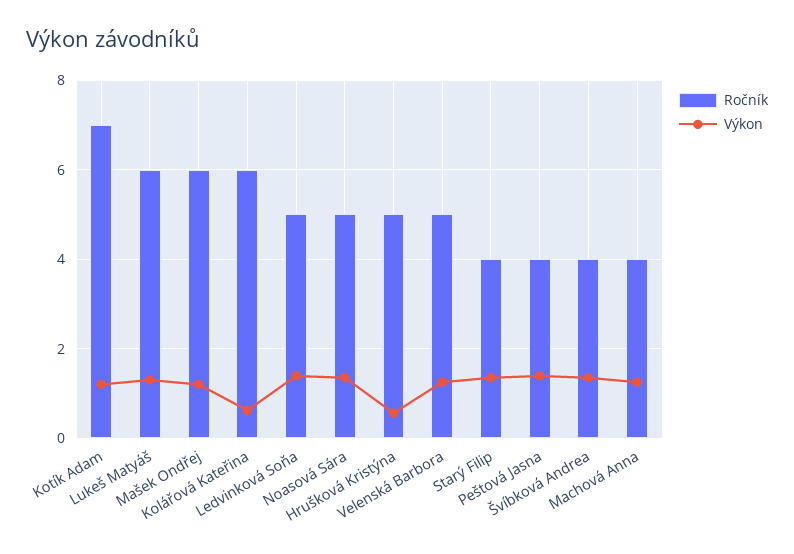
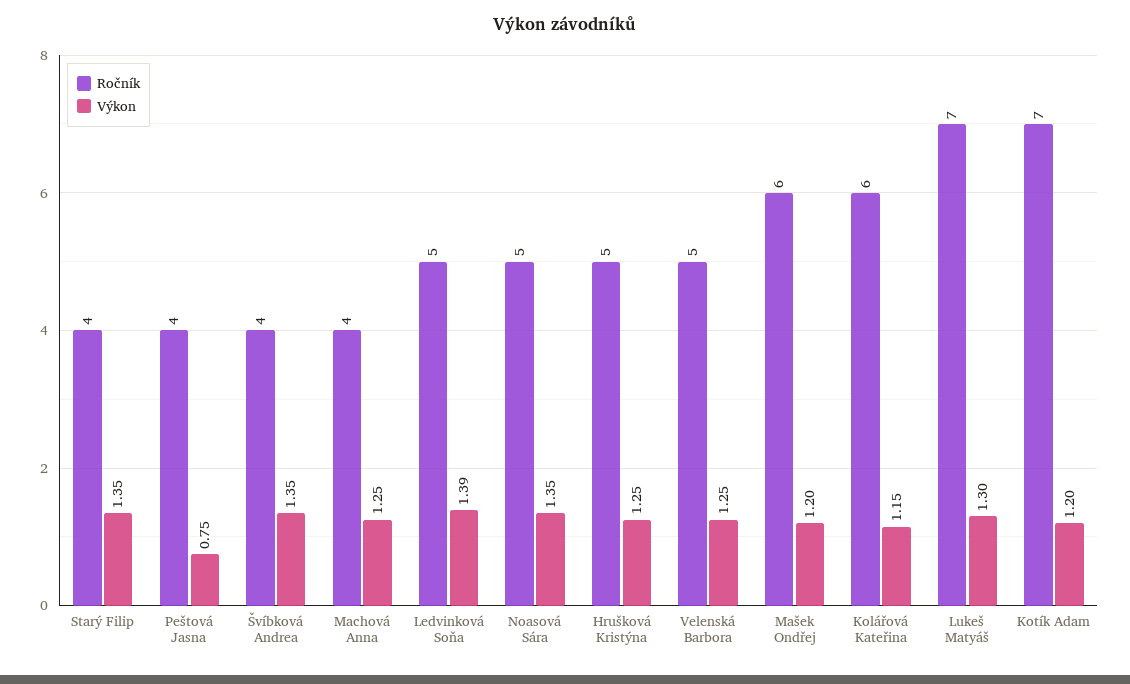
Ročník, Lukeš Matyáš: 6 -> 7
Výkon, Kolářová Kateřina: 0.6 -> 1.15
Výkon, Hrušková Kristýna: 0.6 -> 1.25
Výkon, Peštová Jasna: 1.4 -> 0.75

